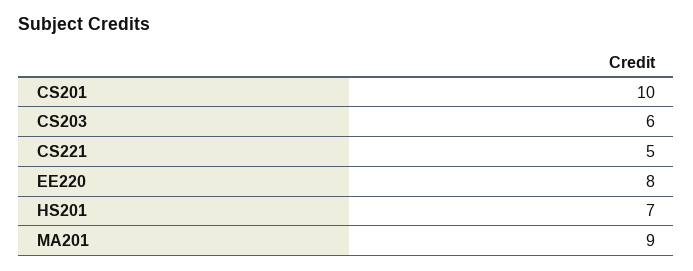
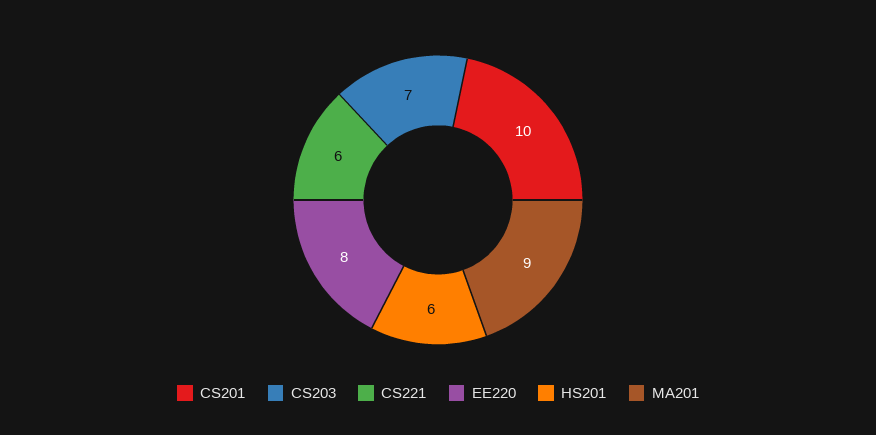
CS203: 6 -> 7
CS221: 5 -> 6
HS201: 7 -> 6

